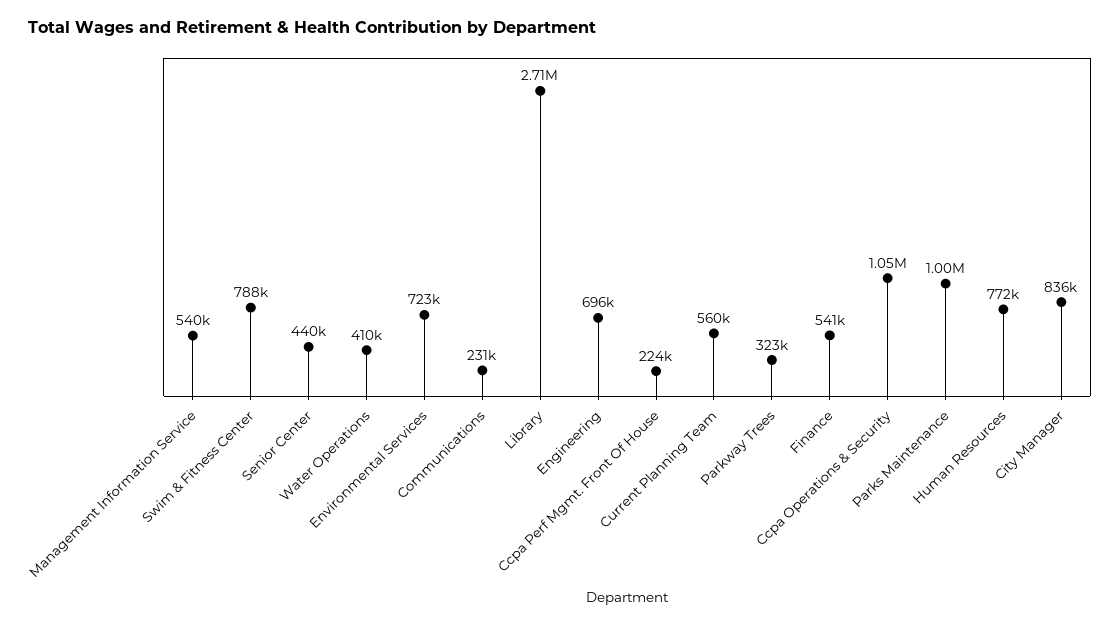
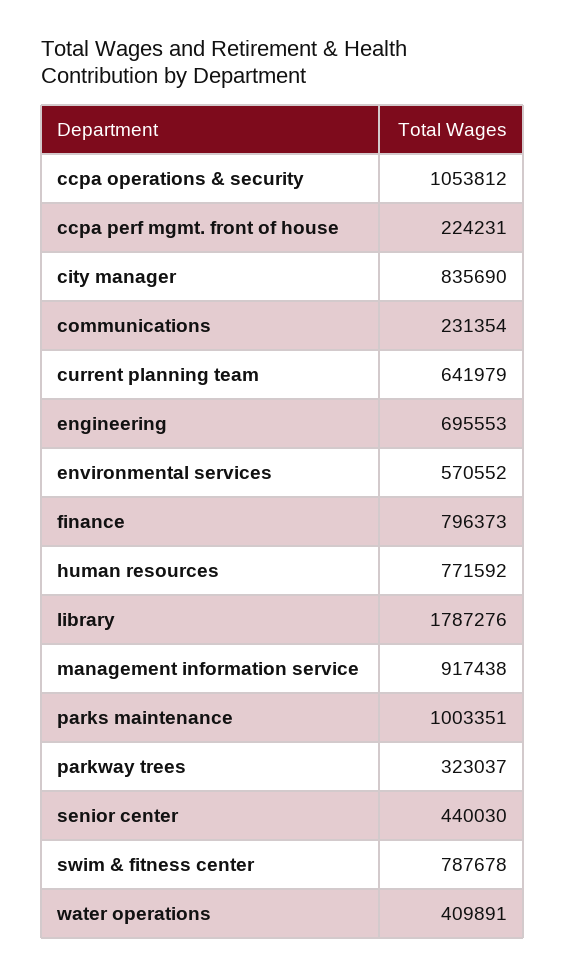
Management Information Service: 540000 -> 917438
Environmental Services: 723000 -> 570552
Library: 2710000 -> 1787276
Current Planning Team: 560000 -> 641979
Finance: 541000 -> 796373

